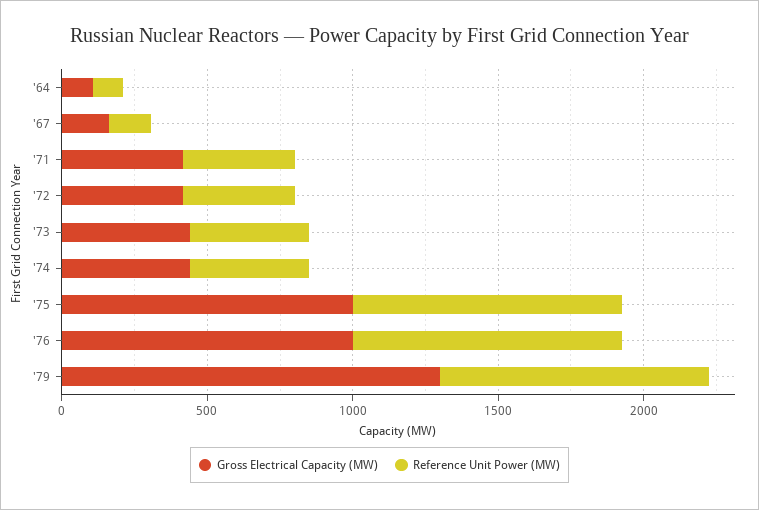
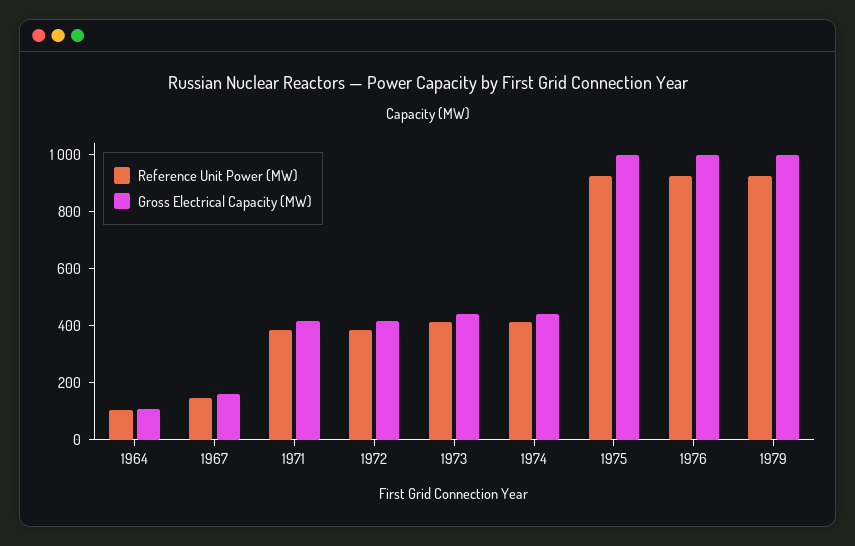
Gross Electrical Capacity (MW), '79: 1300 -> 1000

